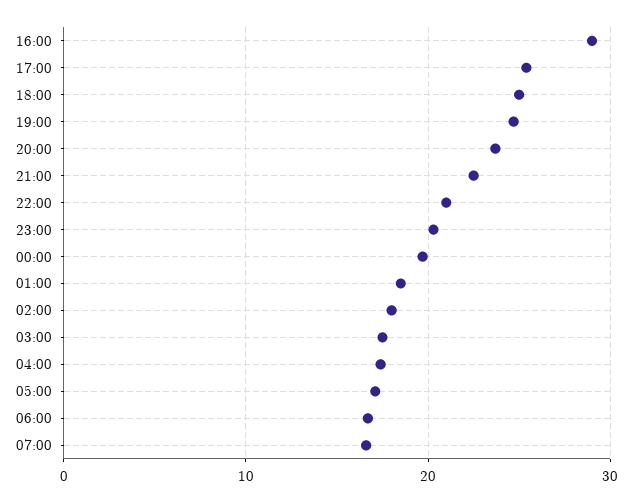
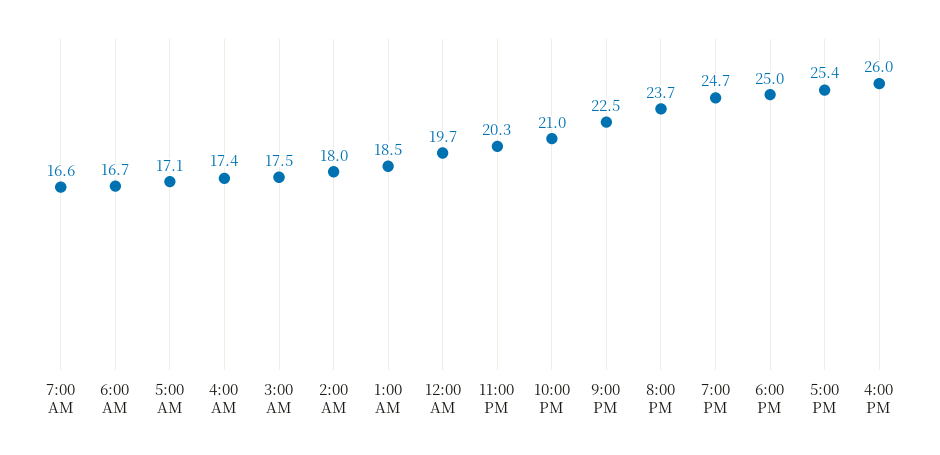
16:00: 29 -> 26

